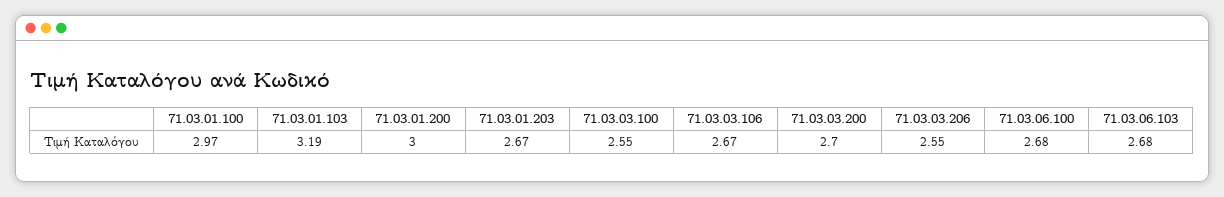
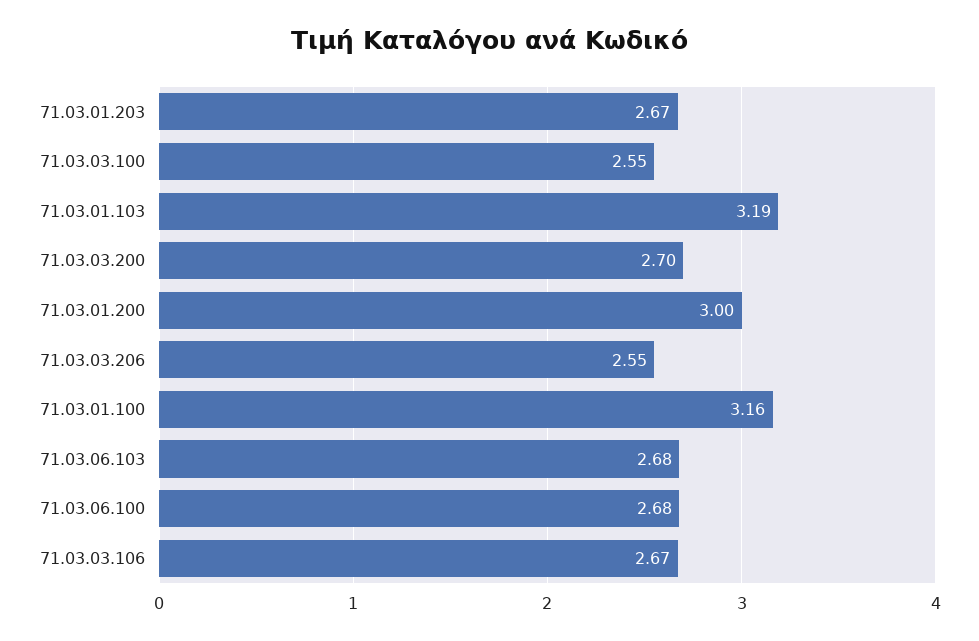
71.03.01.100: 2.97 -> 3.16

